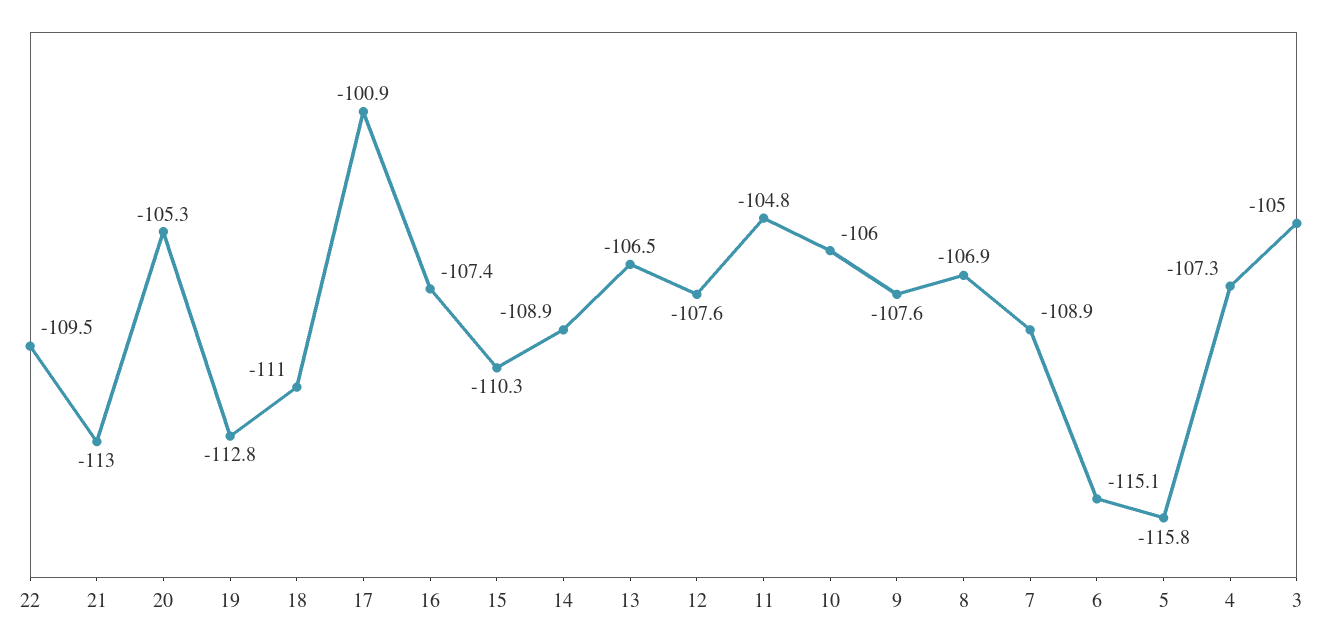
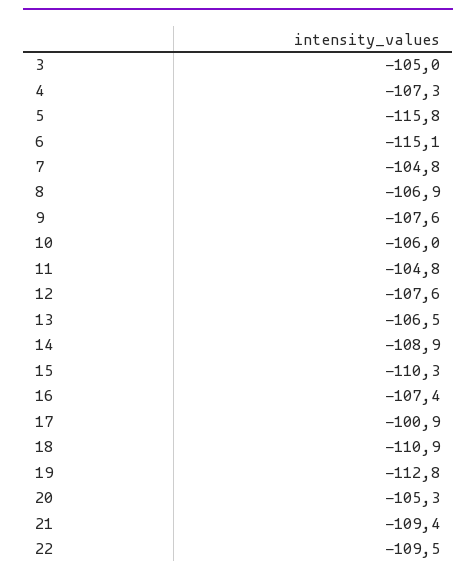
21: -113 -> -109.4
18: -111 -> -110.9
7: -108.9 -> -104.8

